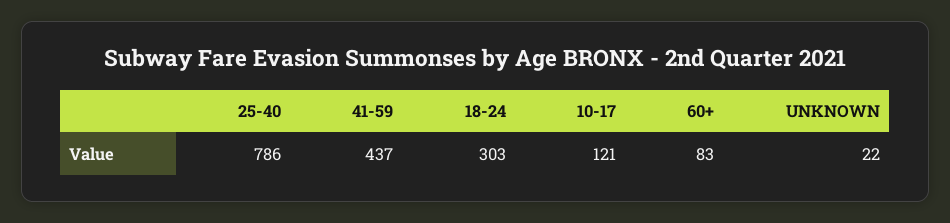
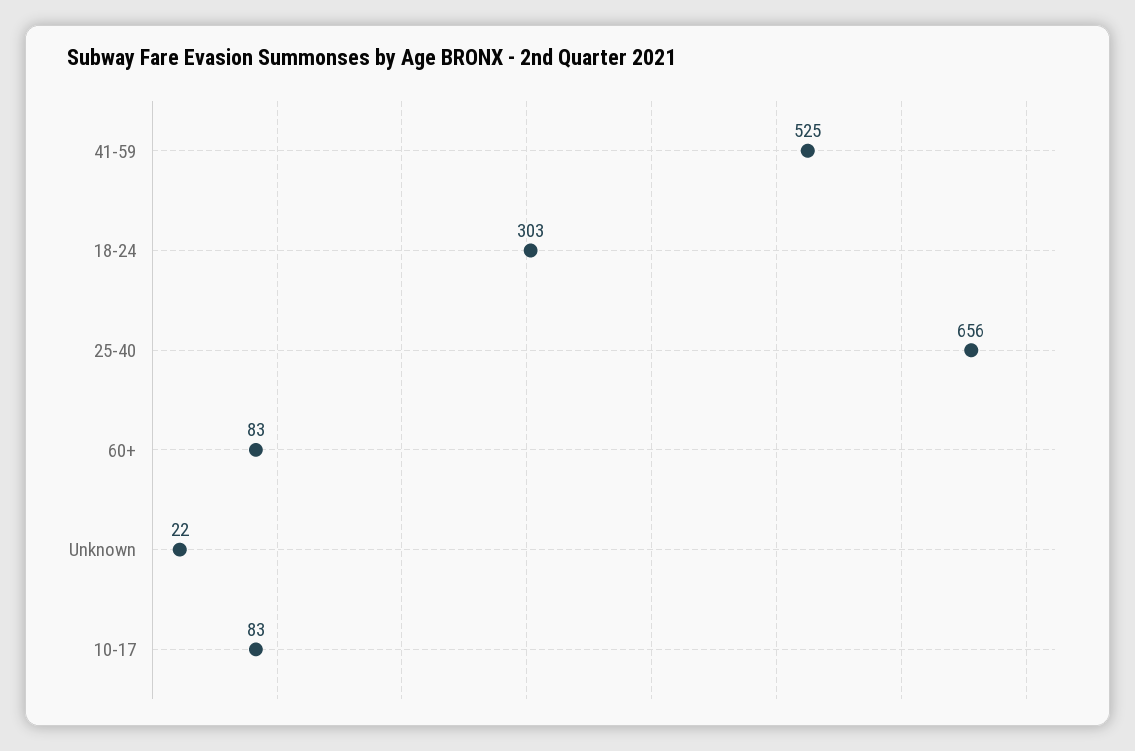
25-40: 786 -> 656
41-59: 437 -> 525
10-17: 121 -> 83

